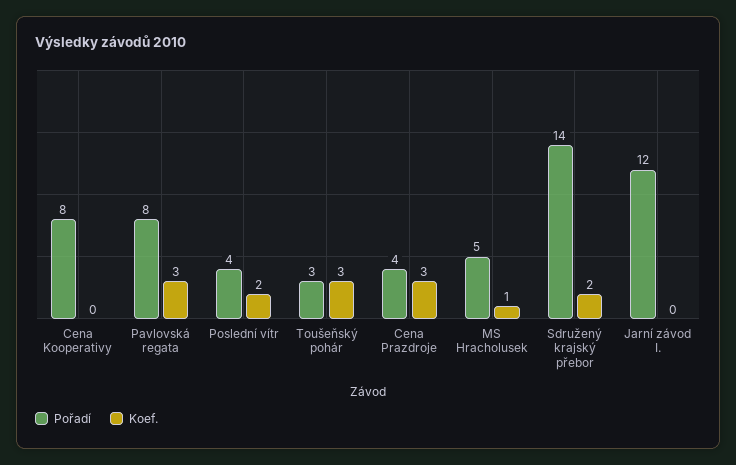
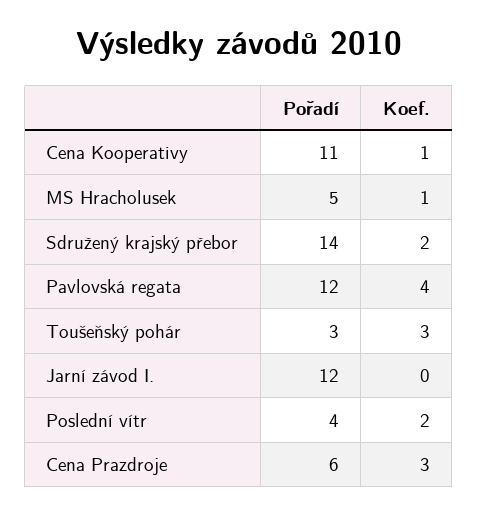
Pořadí, Cena Kooperativy: 8 -> 11
Koef., Cena Kooperativy: 0 -> 1
Pořadí, Pavlovská regata: 8 -> 12
Koef., Pavlovská regata: 3 -> 4
Pořadí, Cena Prazdroje: 4 -> 6

